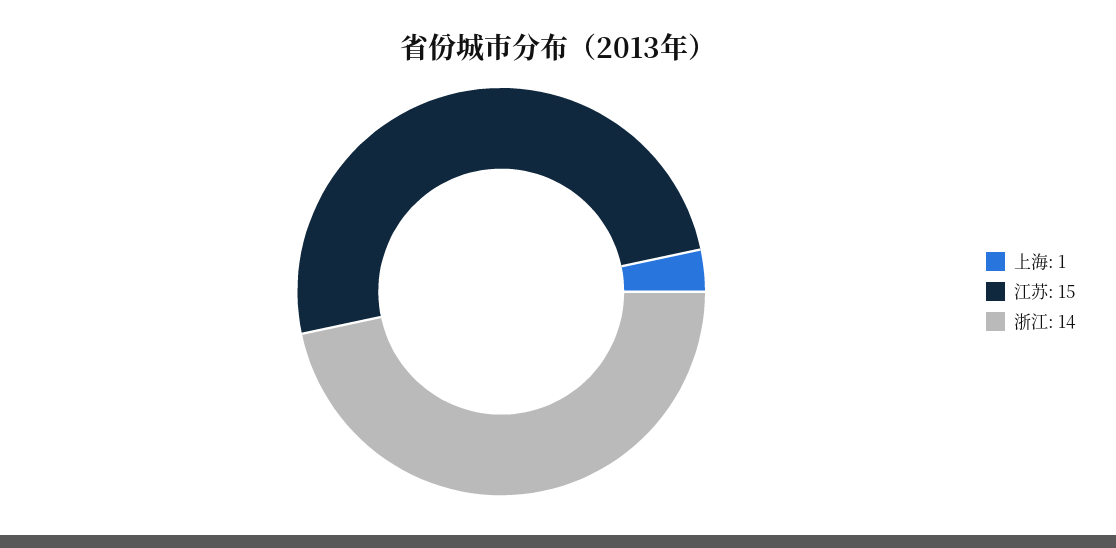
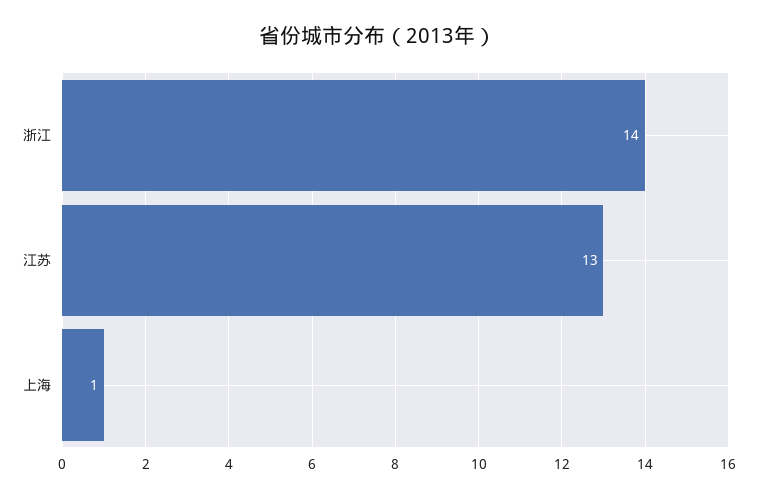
江苏: 15 -> 13

